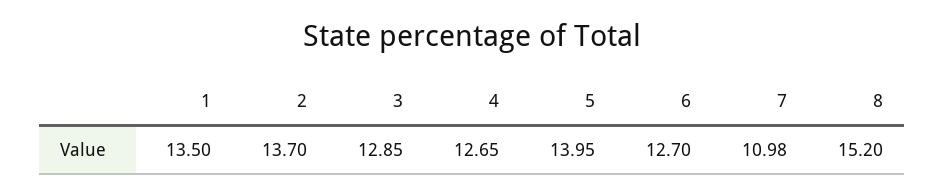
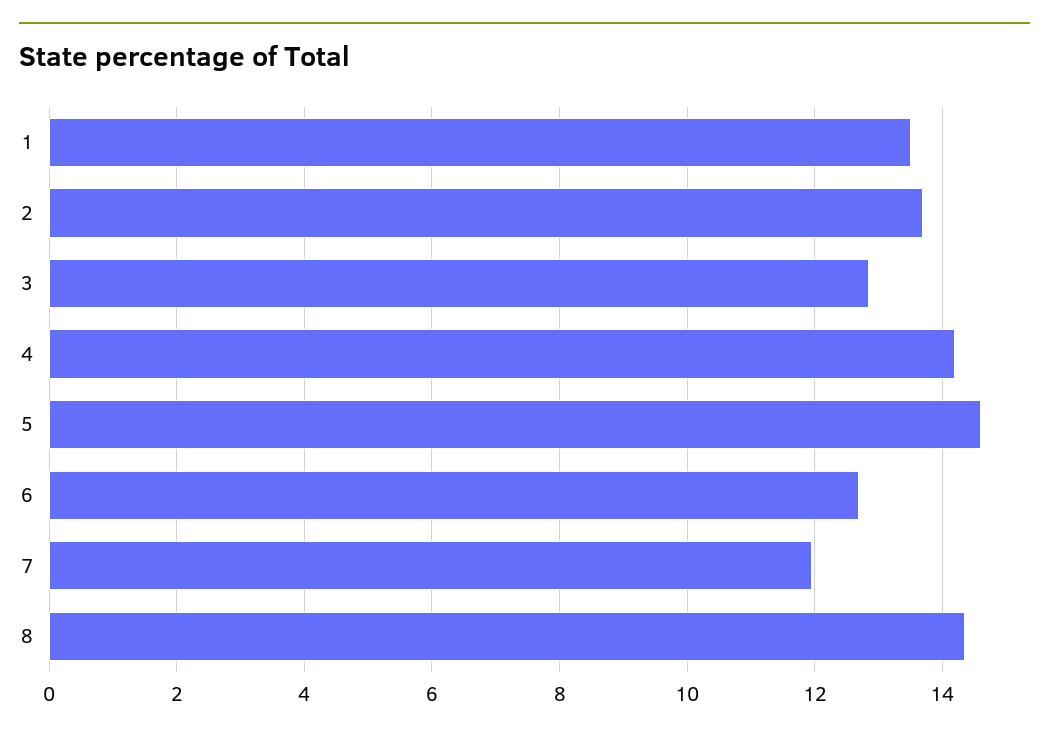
4: 12.65 -> 14.2
5: 13.95 -> 14.6
7: 10.98 -> 12
8: 15.2 -> 14.4

